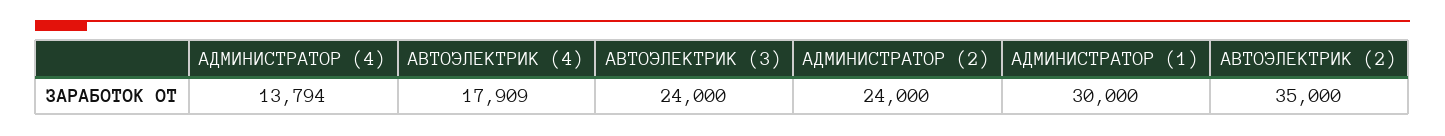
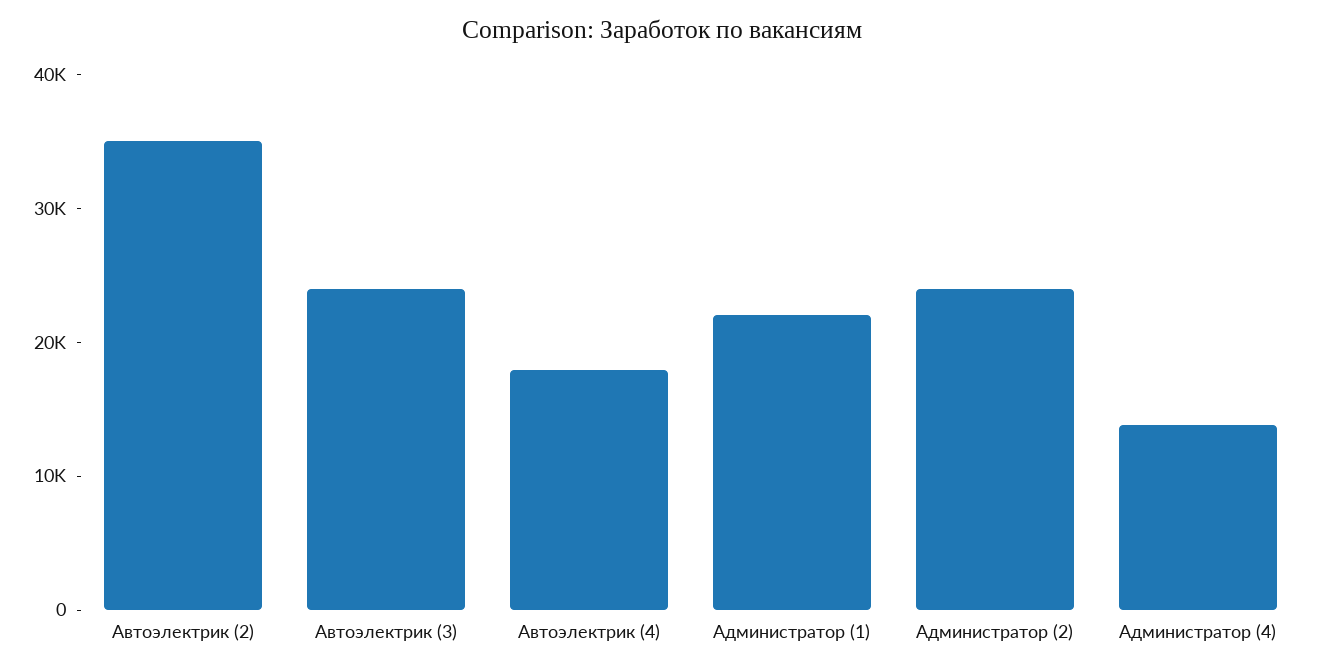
АДМИНИСТРАТОР (1): 30000 -> 22000

